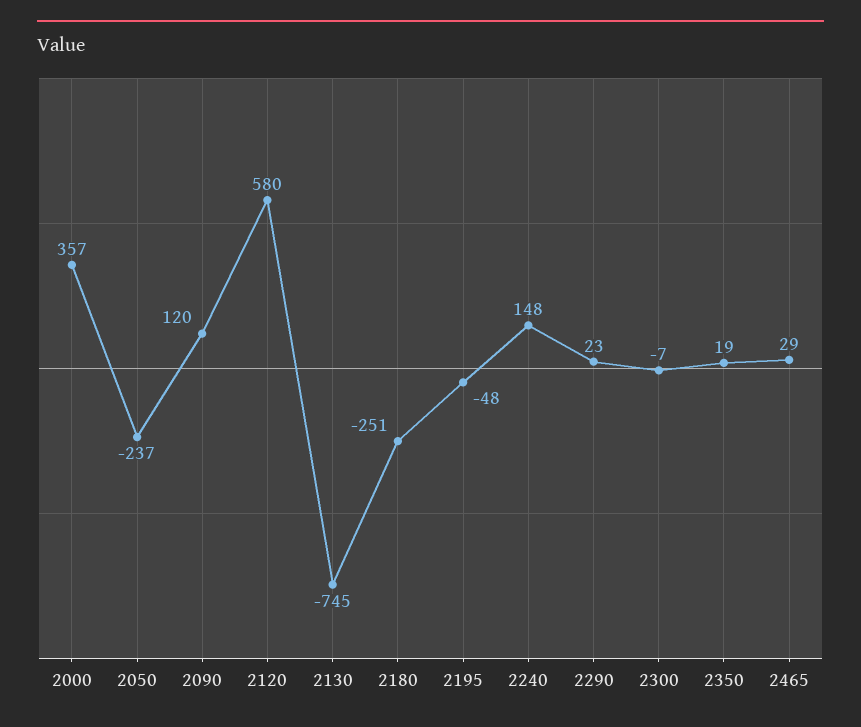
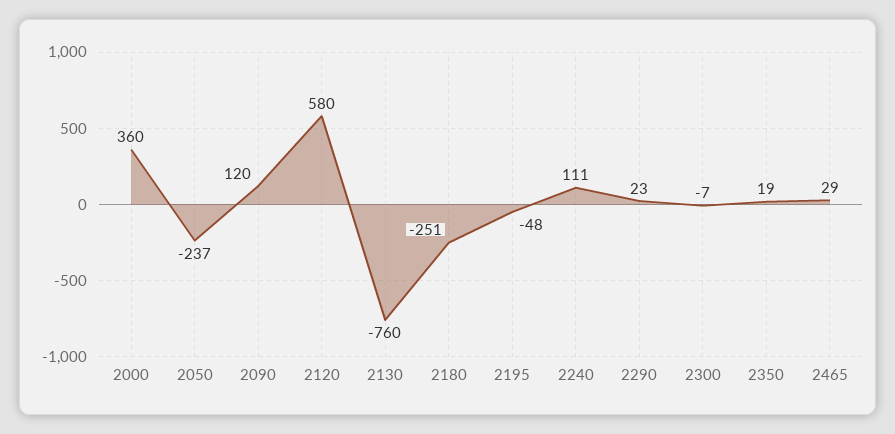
2000: 357 -> 360
2130: -745 -> -760
2240: 148 -> 111

